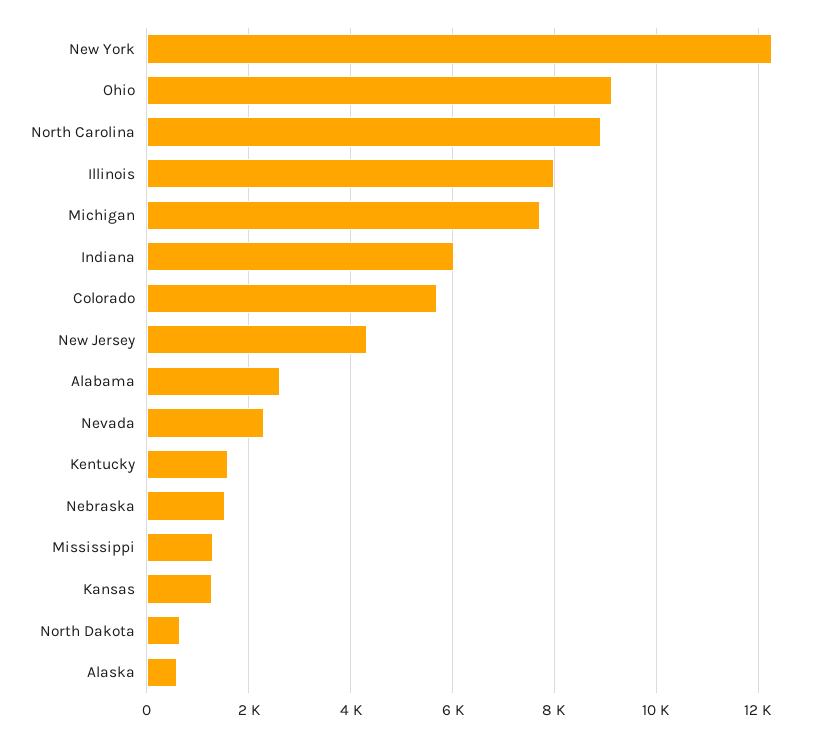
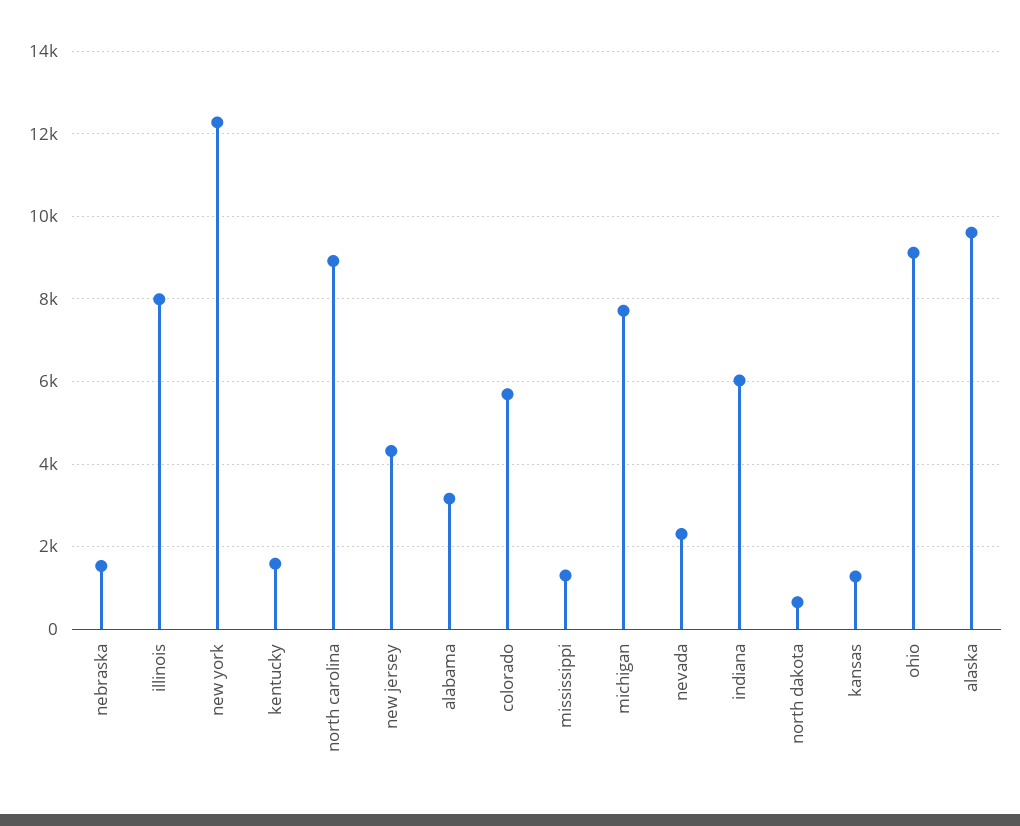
Alabama: 2600 -> 3200
Alaska: 600 -> 9600

